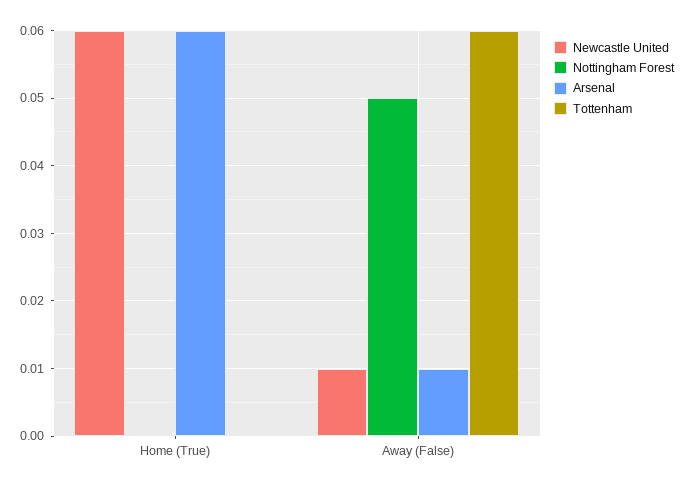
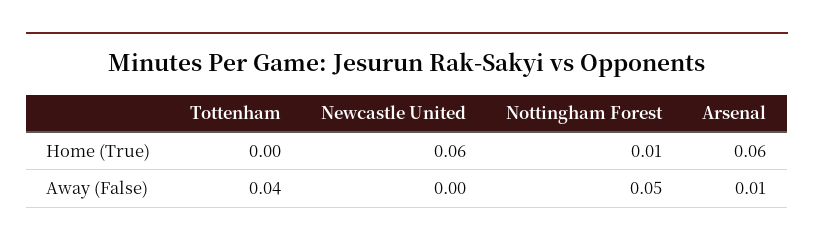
Nottingham Forest, Home (True): 0 -> 0.01
Newcastle United, Away (False): 0.01 -> 0
Tottenham, Away (False): 0.06 -> 0.04

